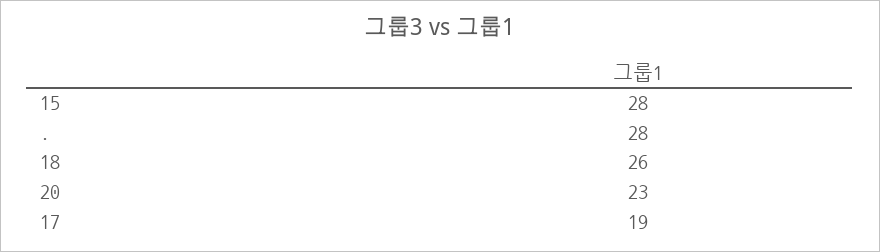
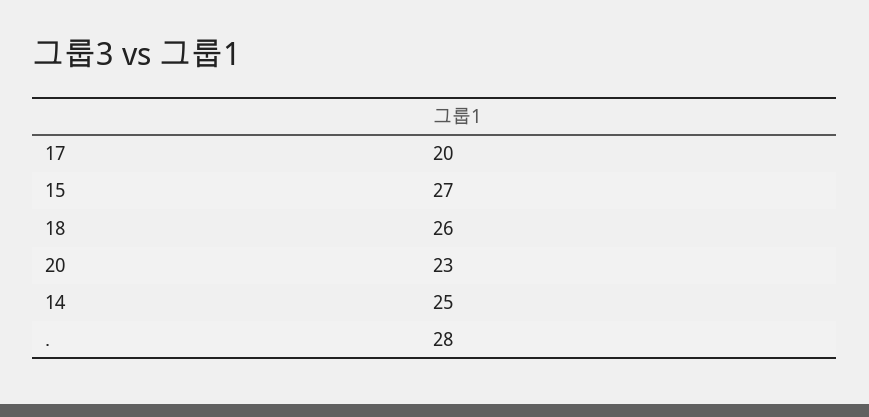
15: 28 -> 27
17: 19 -> 20
14: none -> 25

